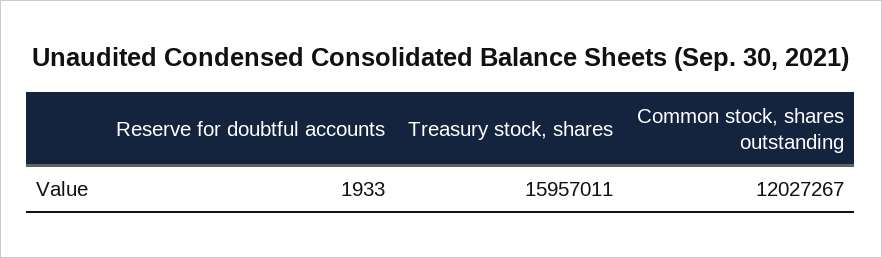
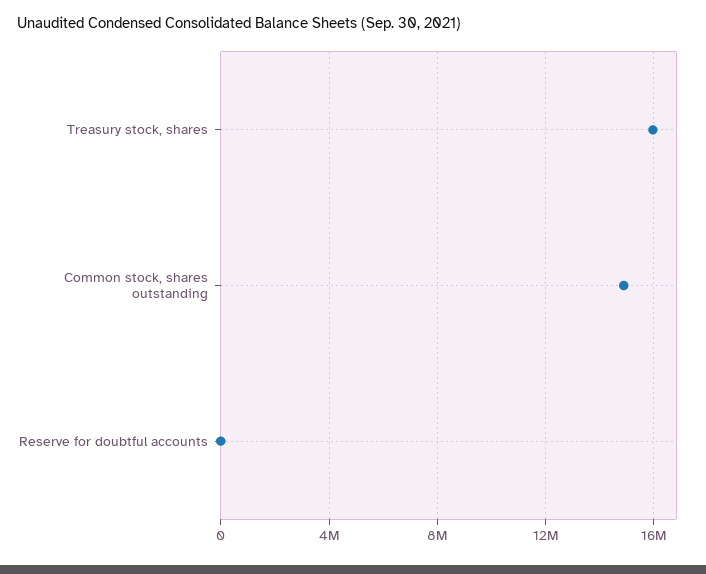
Common stock, shares outstanding: 12027267 -> 15000000

